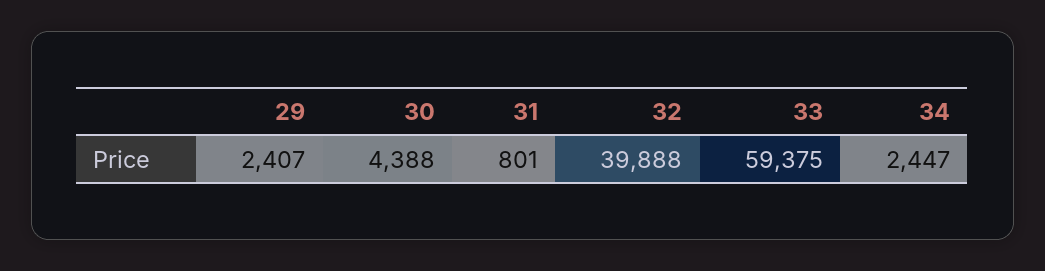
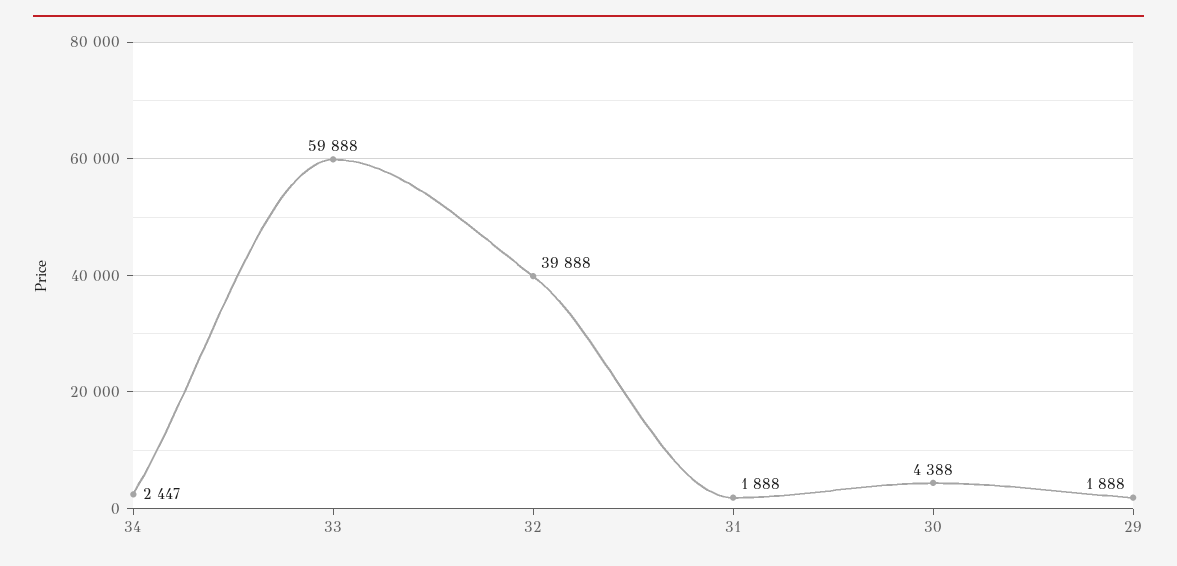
29: 2407 -> 1888
31: 801 -> 1888
33: 59375 -> 59888

